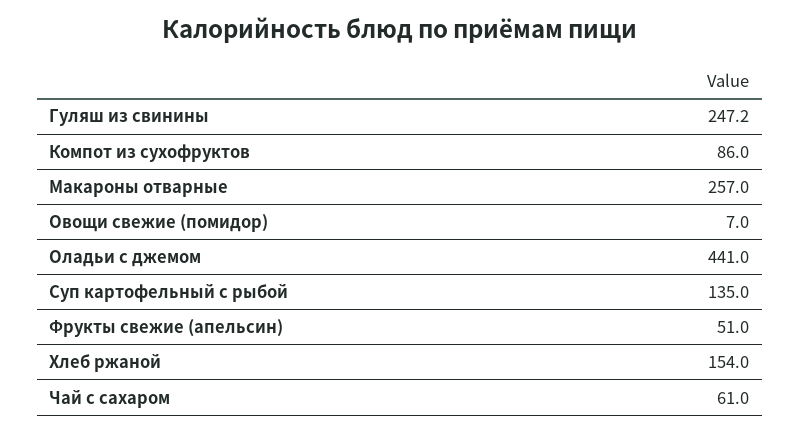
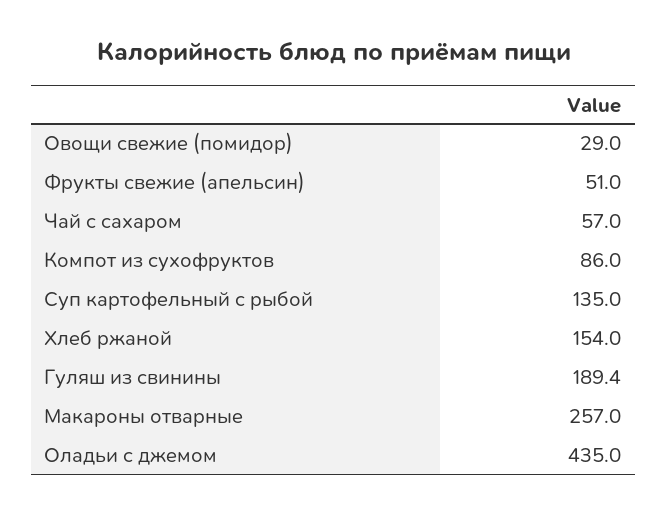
Гуляш из свинины: 247.2 -> 189.4
Овощи свежие (помидор): 7 -> 29
Оладьи с джемом: 441 -> 435
Чай с сахаром: 61 -> 57

